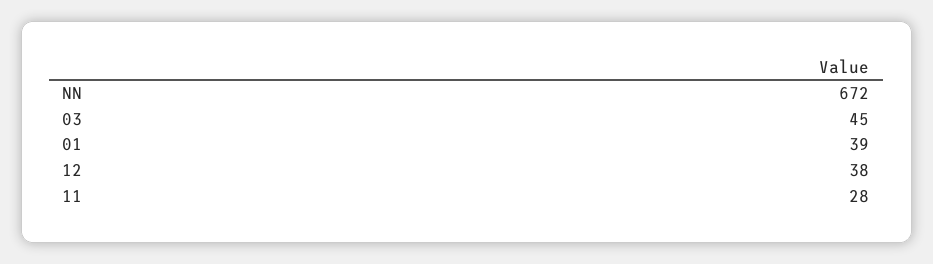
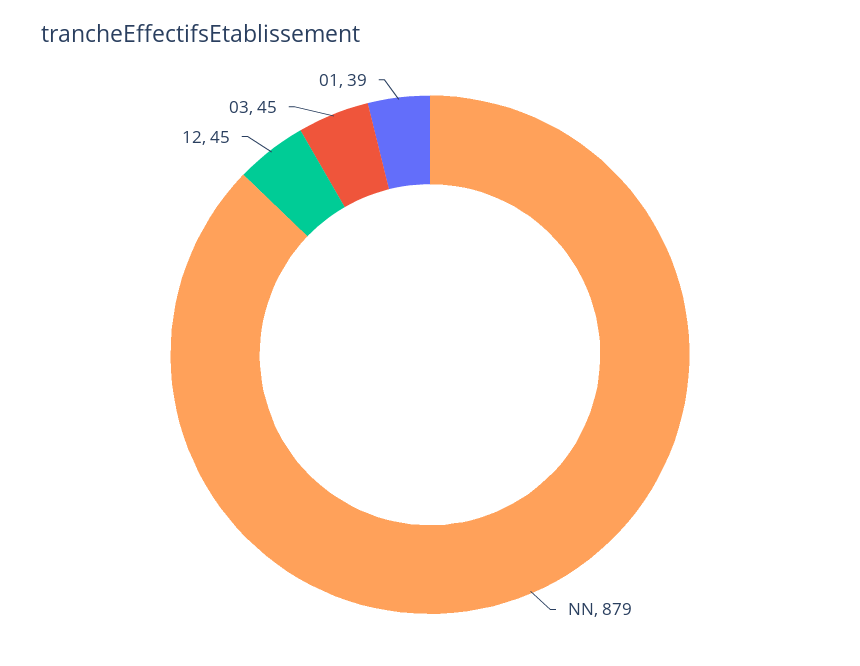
NN: 672 -> 879
12: 38 -> 45
11: 28 -> none

